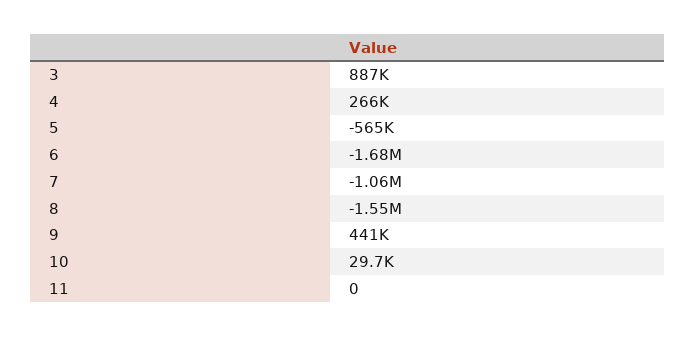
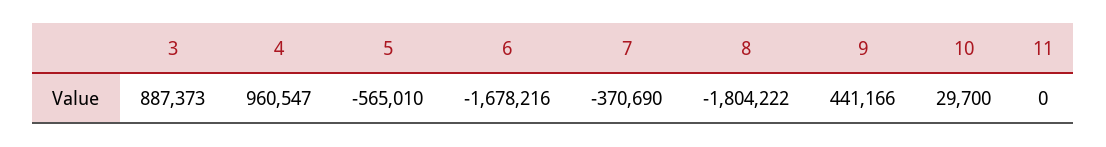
4: 266000 -> 960547
7: -1060000 -> -370690
8: -1550000 -> -1804222

